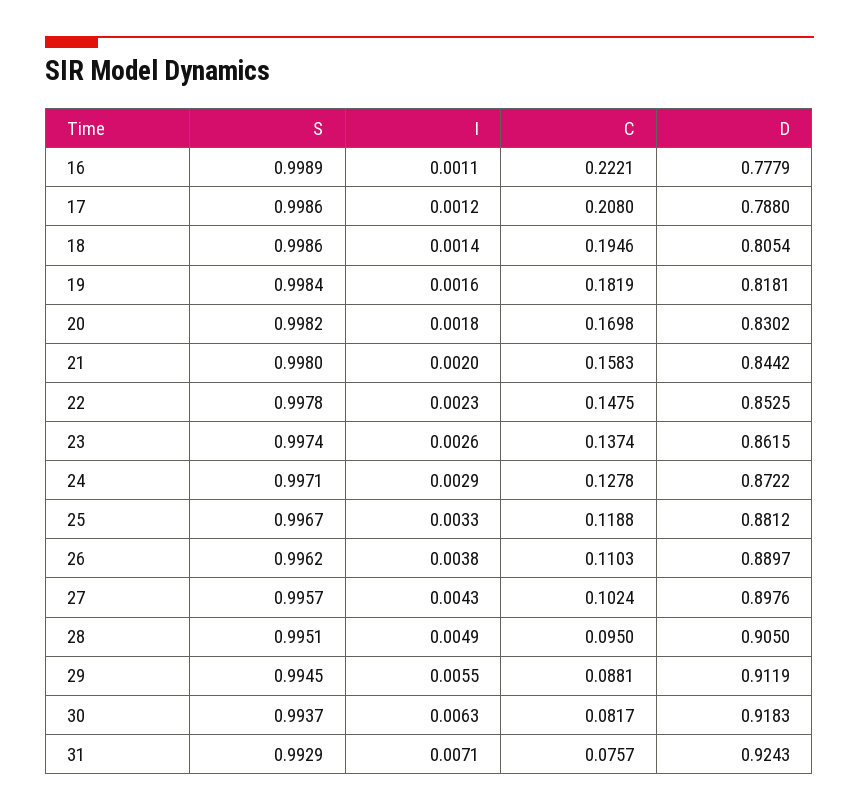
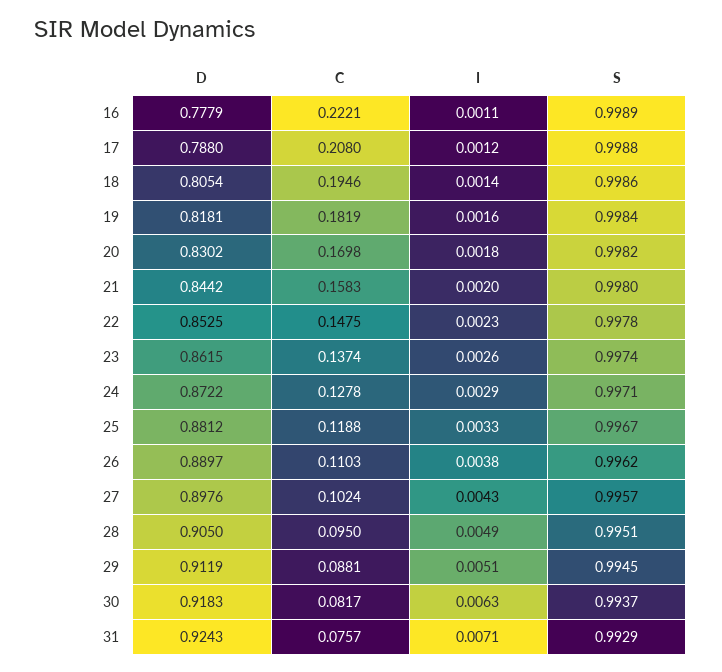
S, 17: 0.9986 -> 0.9988
I, 29: 0.0055 -> 0.0051

